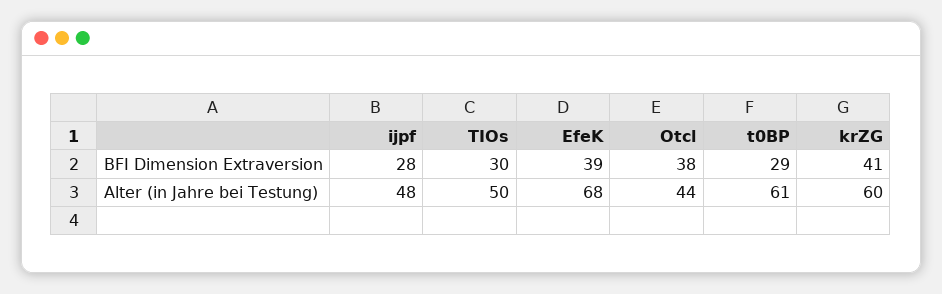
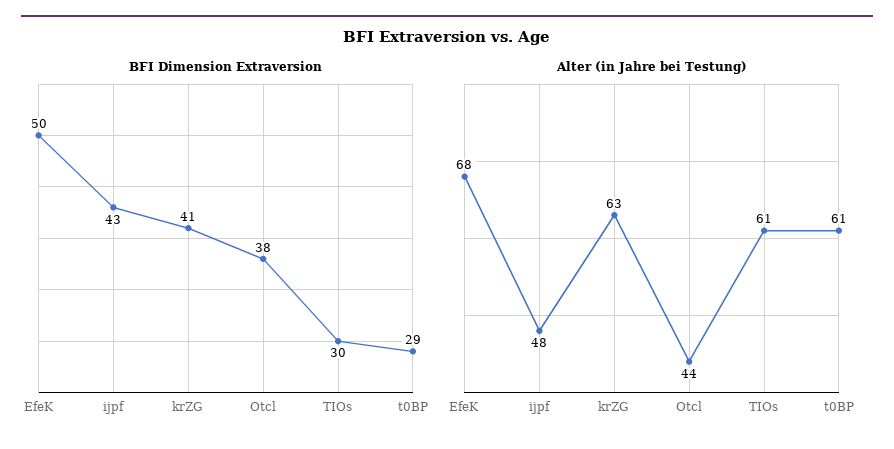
BFI Dimension Extraversion, ijpf: 28 -> 43
BFI Dimension Extraversion, EfeK: 39 -> 50
Alter (in Jahre bei Testung), TIOs: 50 -> 61
Alter (in Jahre bei Testung), krZG: 60 -> 63

